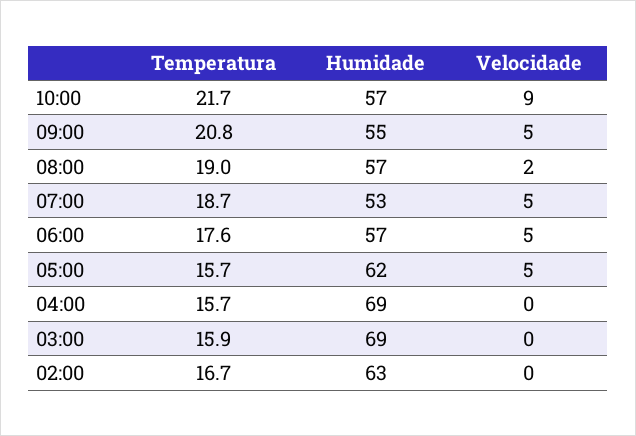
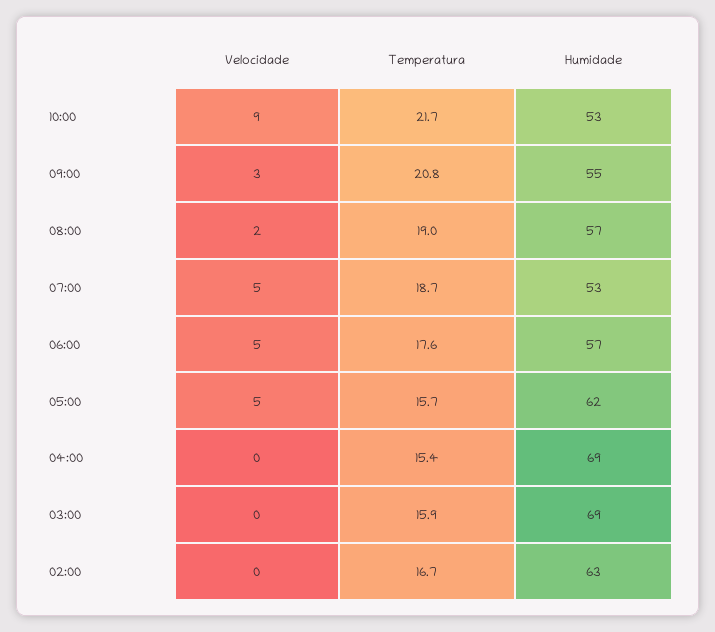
Humidade, 10:00: 57 -> 53
Velocidade, 09:00: 5 -> 3
Temperatura, 04:00: 15.7 -> 15.4

